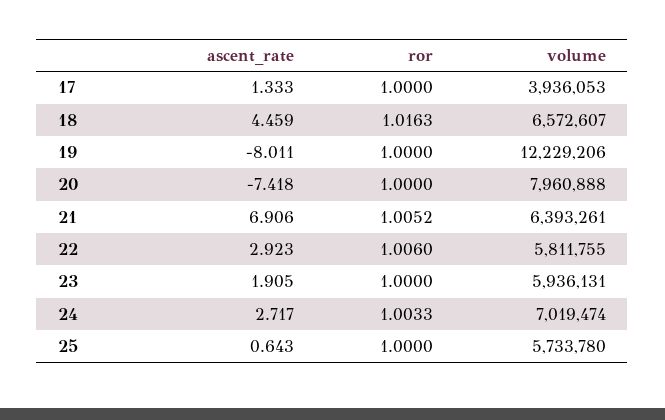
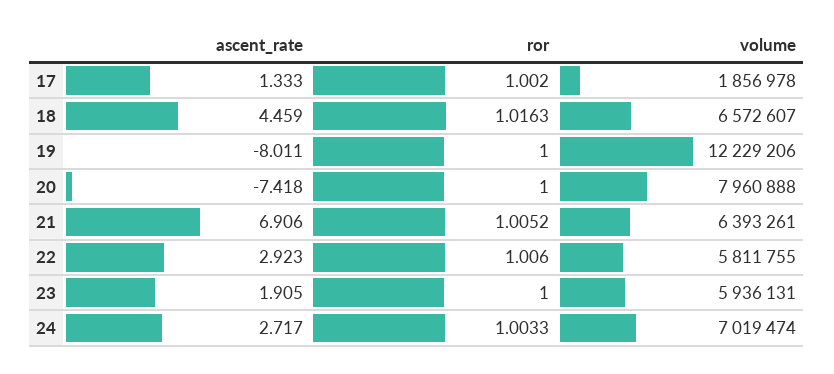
ror, 17: 1 -> 1.002
volume, 17: 3936053 -> 1856978
ascent_rate, 25: 0.643 -> none
ror, 25: 1 -> none
volume, 25: 5733780 -> none

